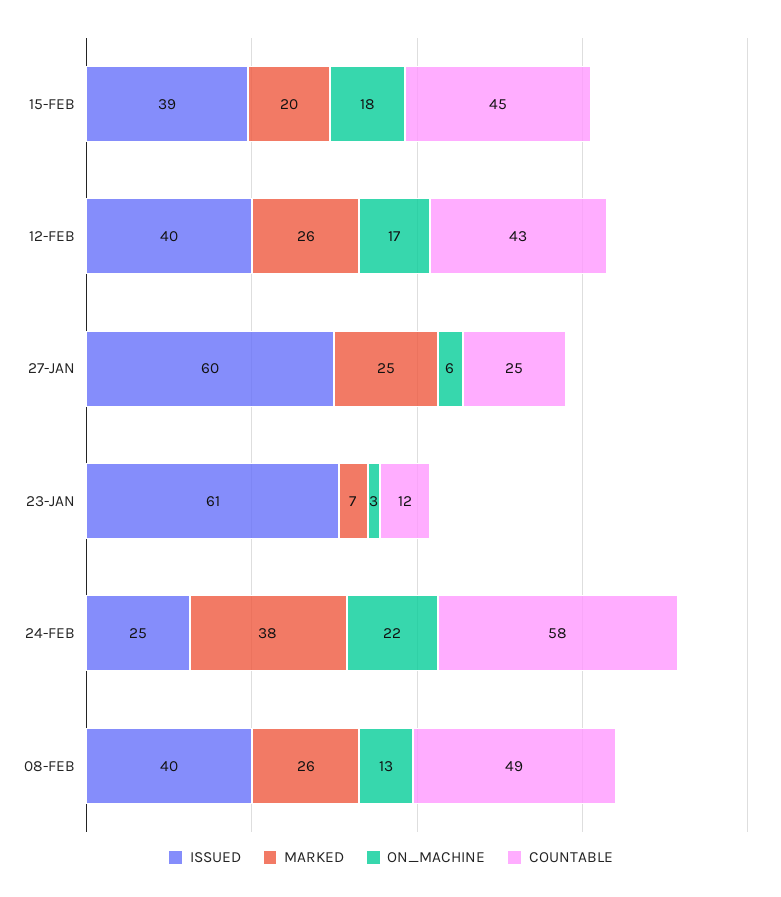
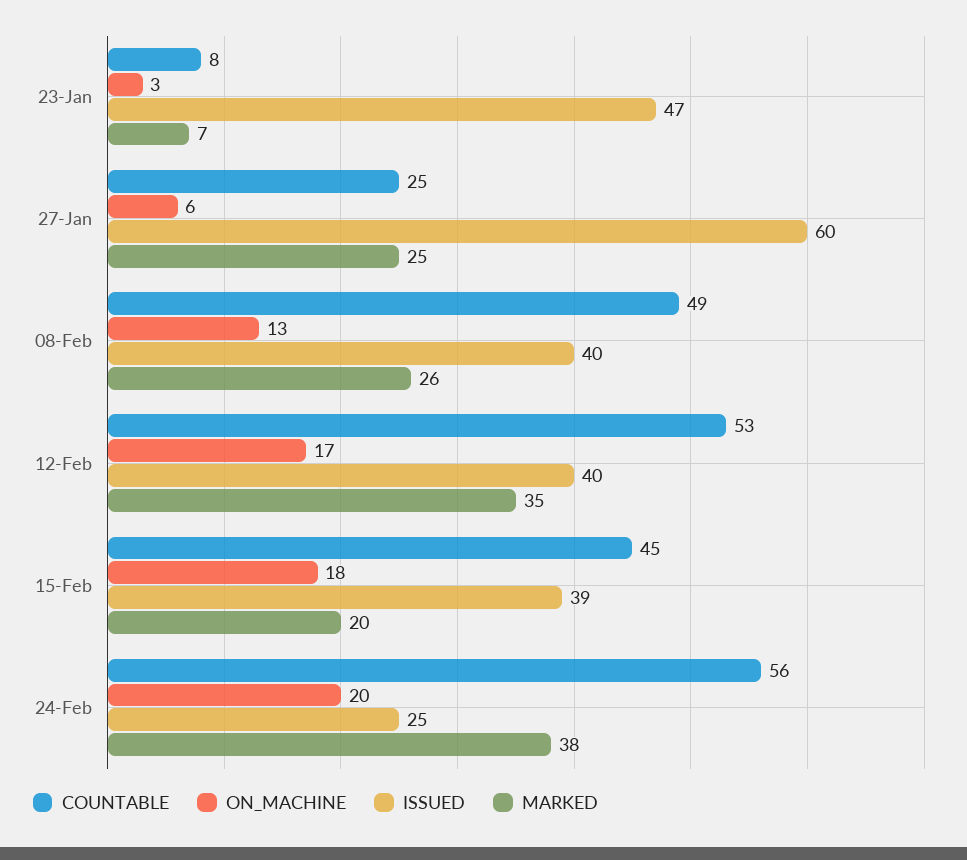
MARKED, 12-FEB: 26 -> 35
COUNTABLE, 12-FEB: 43 -> 53
ISSUED, 23-JAN: 61 -> 47
COUNTABLE, 23-JAN: 12 -> 8
ON_MACHINE, 24-FEB: 22 -> 20
COUNTABLE, 24-FEB: 58 -> 56

